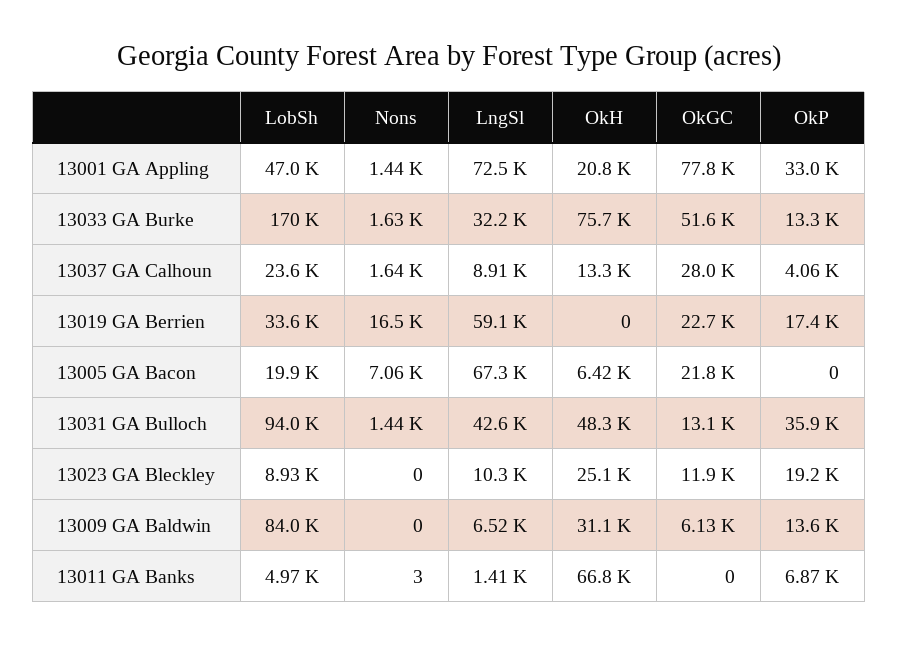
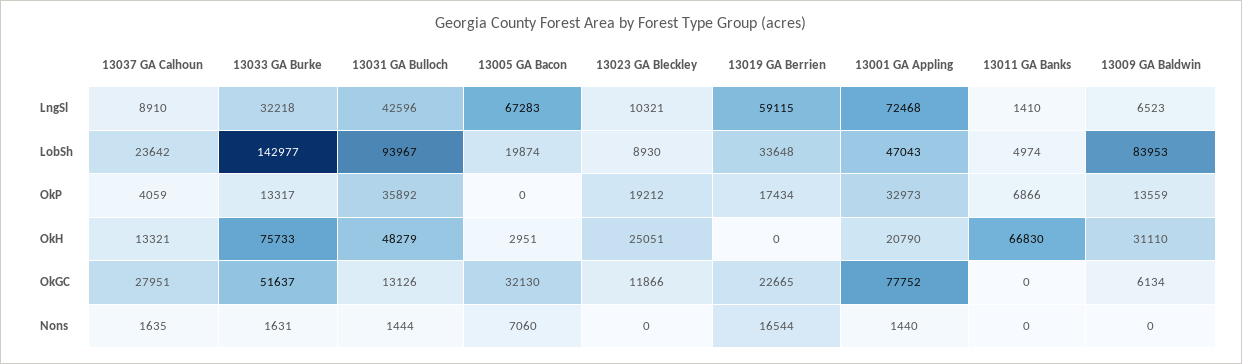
LobSh, 13033 GA Burke: 170000 -> 142977
OkH, 13005 GA Bacon: 6420 -> 2951
OkGC, 13005 GA Bacon: 21800 -> 32130
Nons, 13011 GA Banks: 3 -> 0

